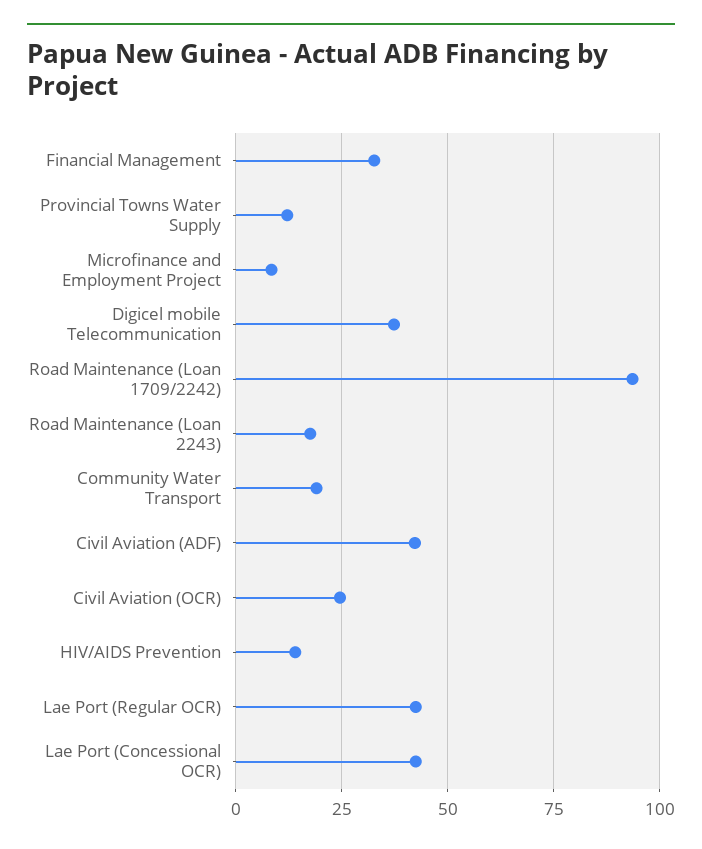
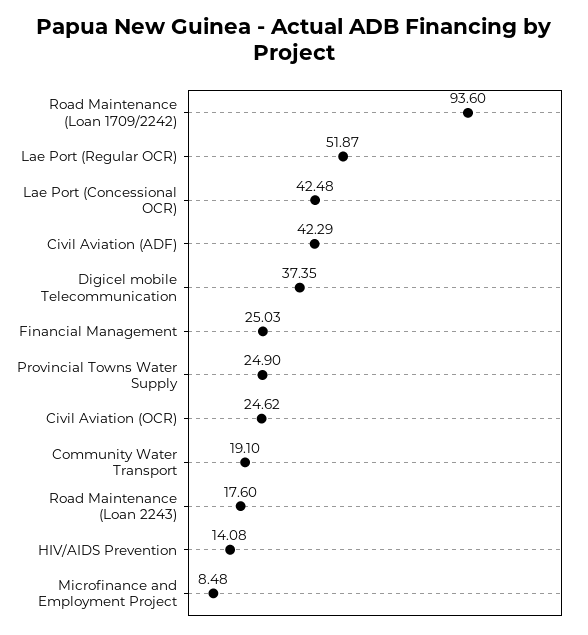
Financial Management: 32.5 -> 25.03
Provincial Towns Water Supply: 12.5 -> 24.9
Lae Port (Regular OCR): 42.5 -> 51.87

